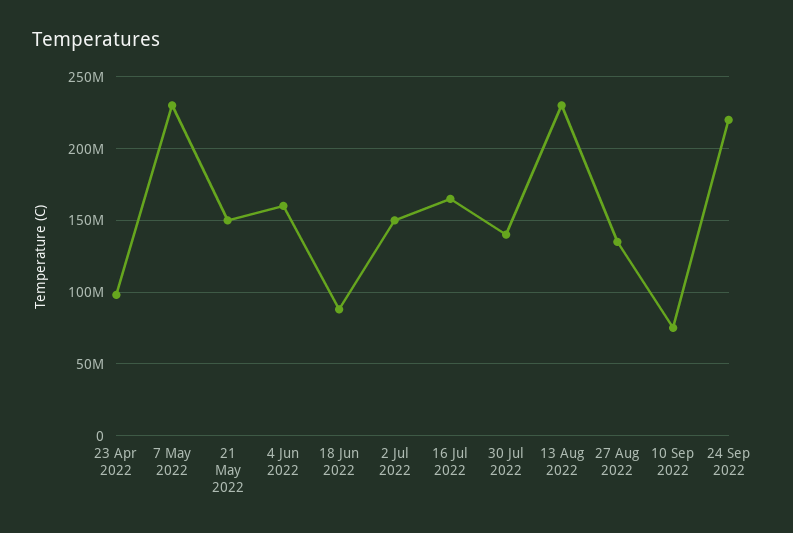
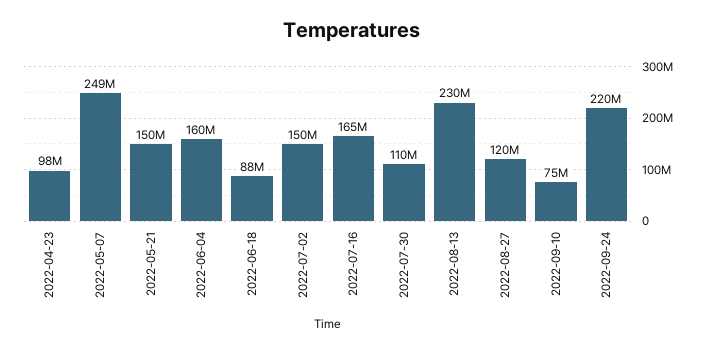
7 May 2022: 230000000 -> 249000000
30 Jul 2022: 140000000 -> 110000000
27 Aug 2022: 135000000 -> 120000000

